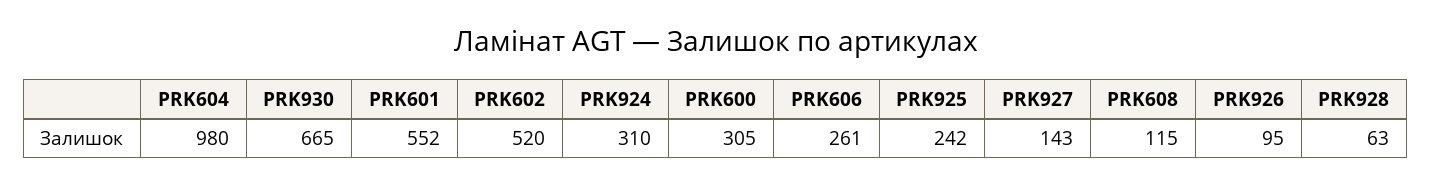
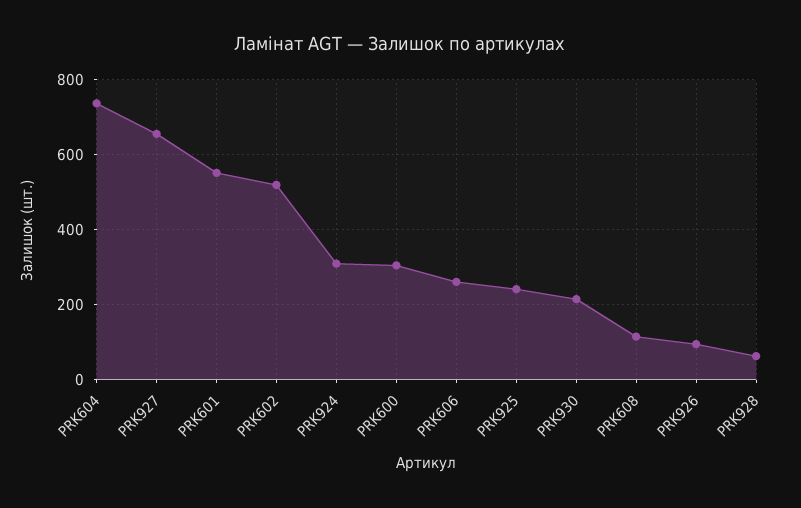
PRK604: 980 -> 740
PRK930: 665 -> 220
PRK927: 143 -> 660

